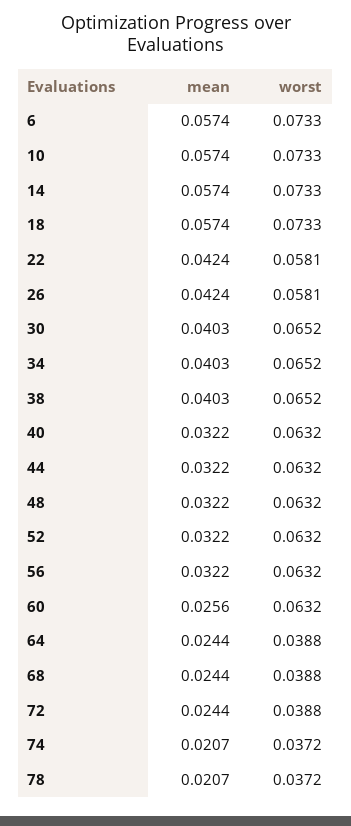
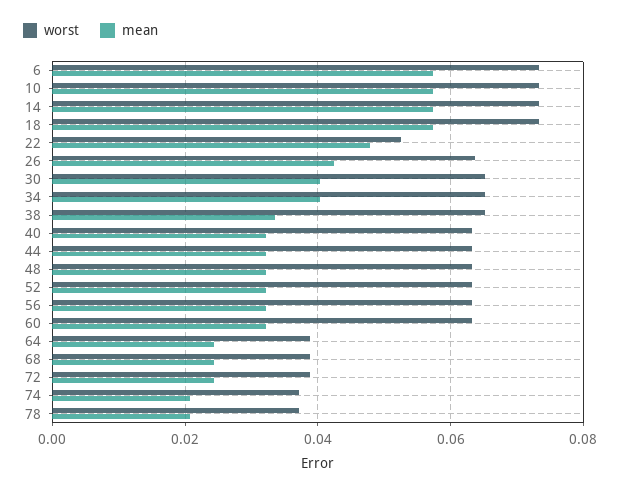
mean, 22: 0.0424 -> 0.048
worst, 22: 0.0581 -> 0.052
worst, 26: 0.0581 -> 0.064
mean, 38: 0.0403 -> 0.034
mean, 60: 0.0256 -> 0.032

